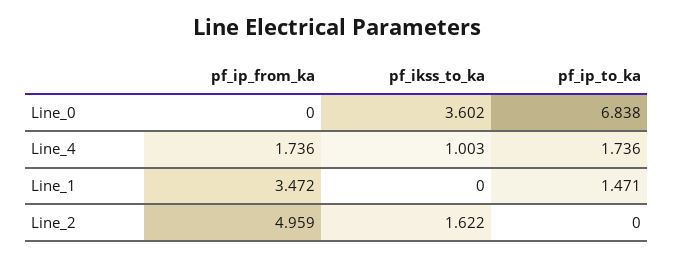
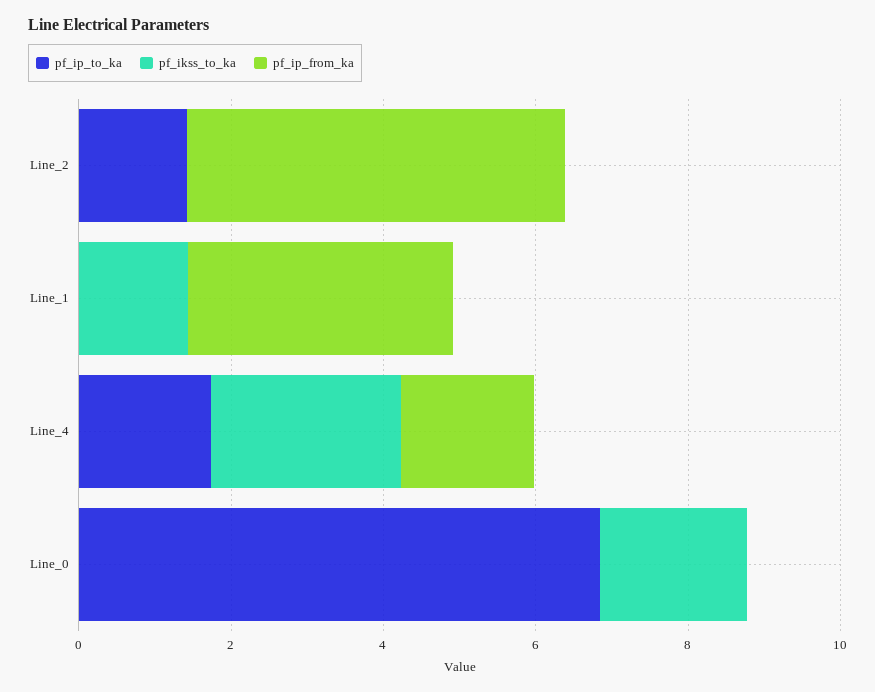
pf_ikss_to_ka, Line_0: 3.602 -> 2
pf_ikss_to_ka, Line_4: 1.003 -> 2.5
pf_ikss_to_ka, Line_1: 0 -> 1.5
pf_ip_to_ka, Line_1: 1.471 -> 0
pf_ikss_to_ka, Line_2: 1.622 -> 0
pf_ip_to_ka, Line_2: 0 -> 1.5

